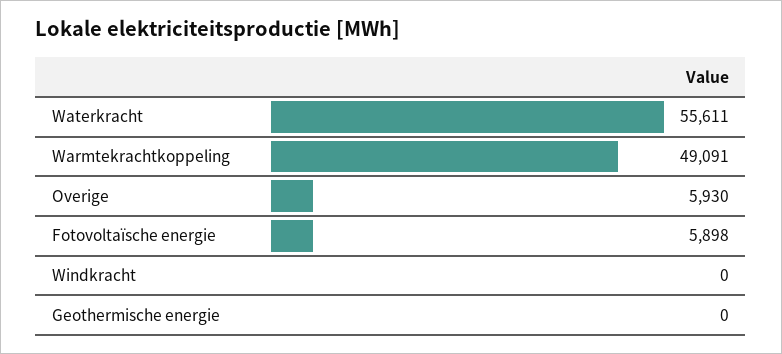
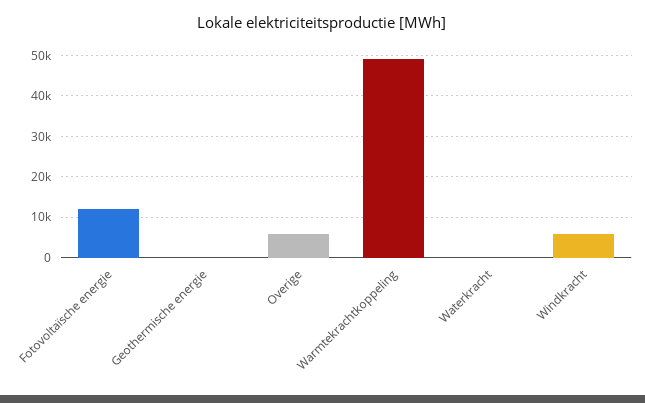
Waterkracht: 55611 -> 0
Fotovoltaïsche energie: 5898 -> 12000
Windkracht: 0 -> 6000

